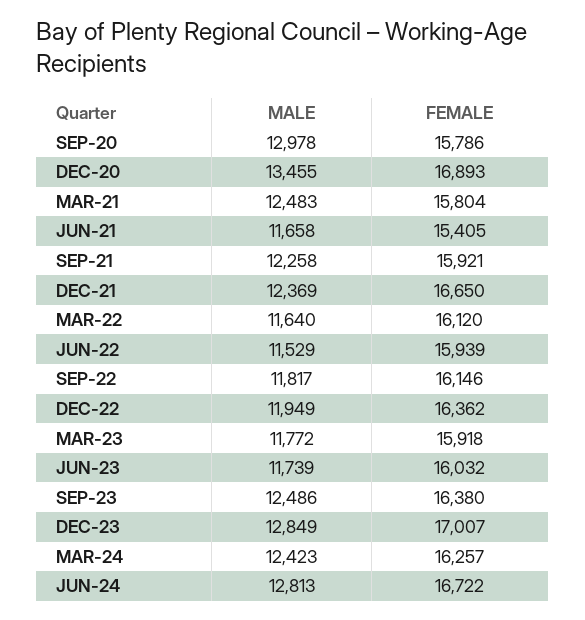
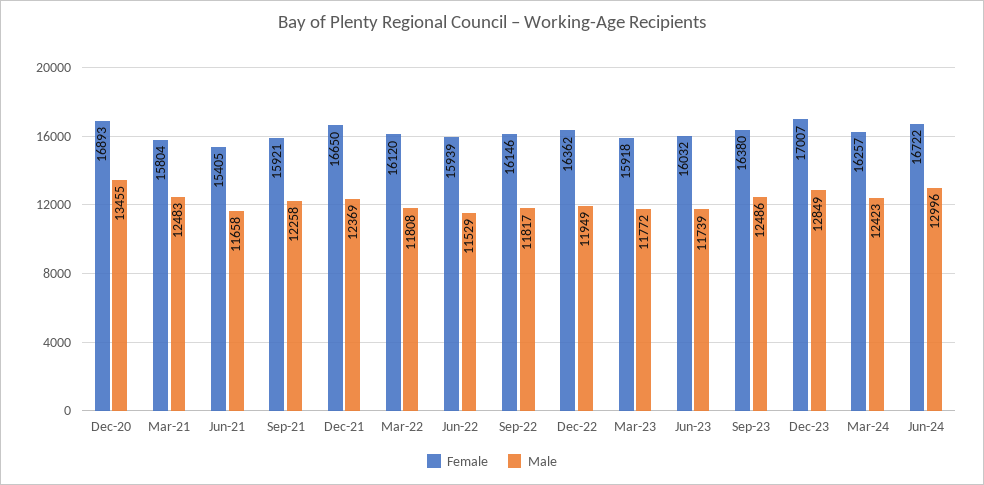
MALE, SEP-20: 12978 -> none
FEMALE, SEP-20: 15786 -> none
MALE, MAR-22: 11640 -> 11808
MALE, JUN-24: 12813 -> 12996

